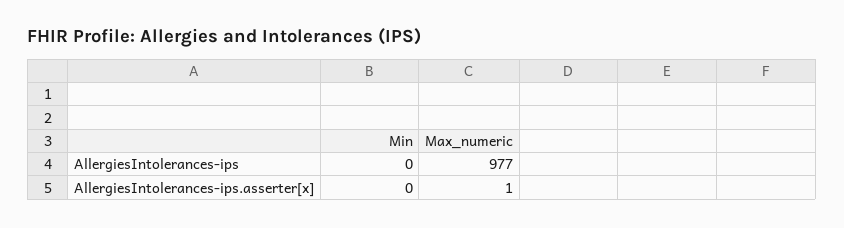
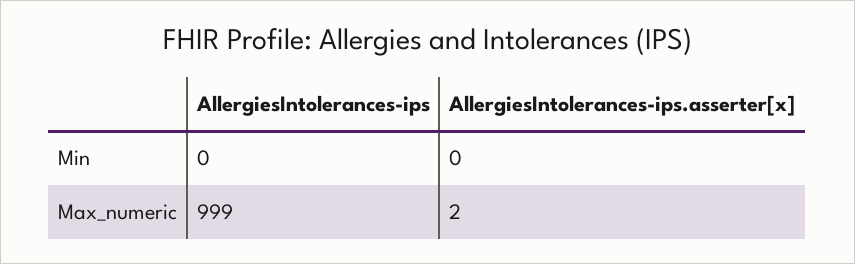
Max_numeric, AllergiesIntolerances-ips: 977 -> 999
Max_numeric, AllergiesIntolerances-ips.asserter[x]: 1 -> 2

